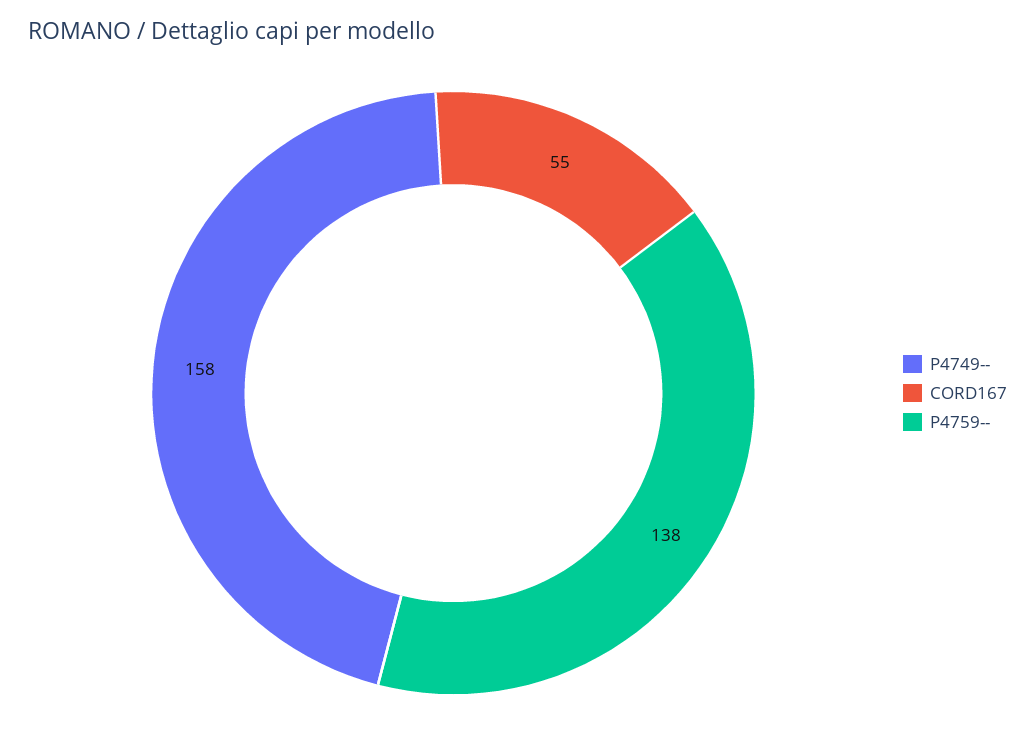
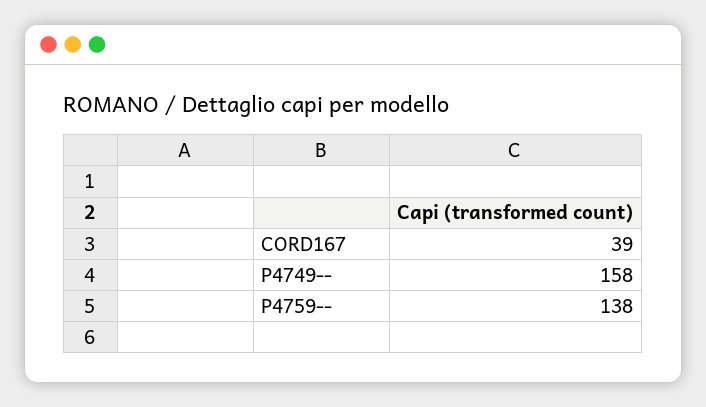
CORD167: 55 -> 39

